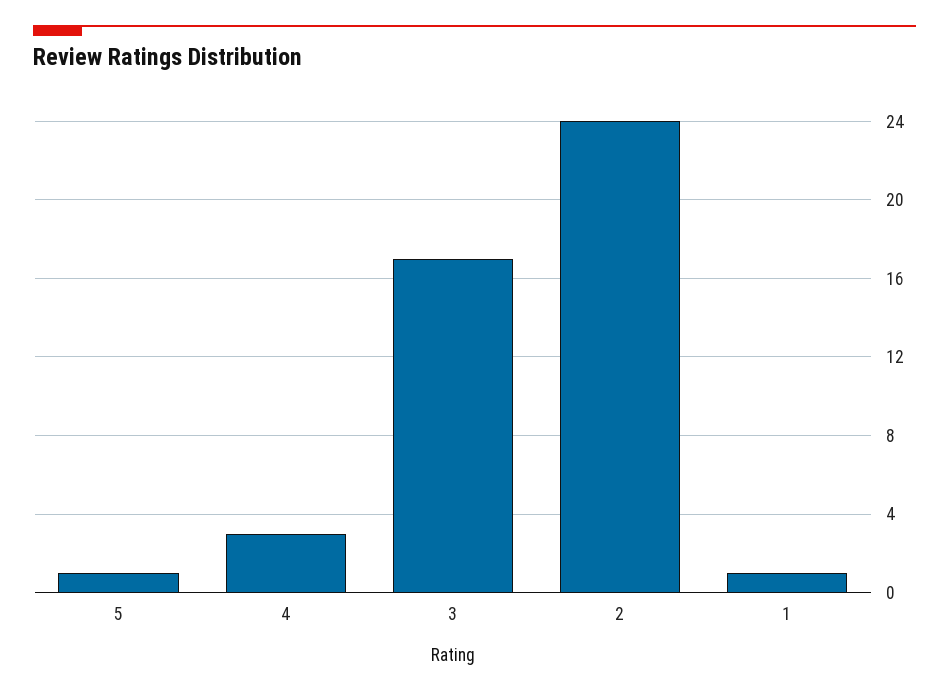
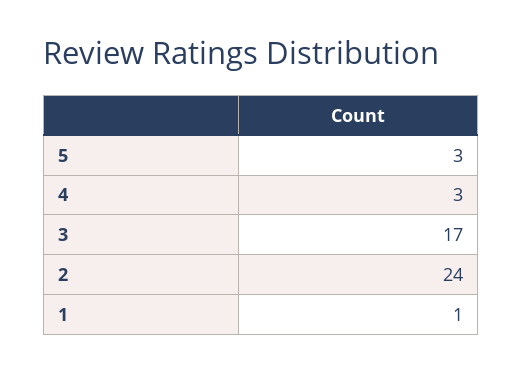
5: 1 -> 3

